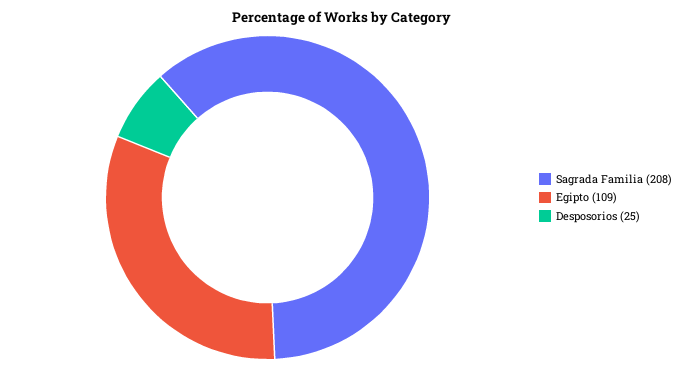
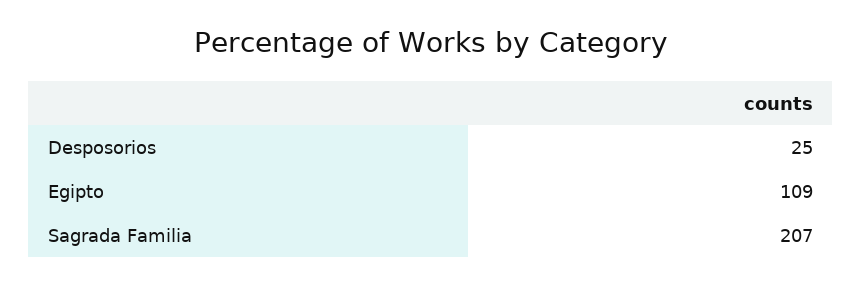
Sagrada Familia: 208 -> 207

